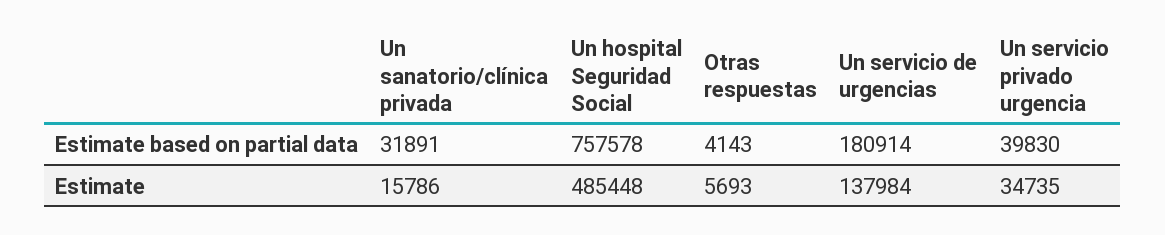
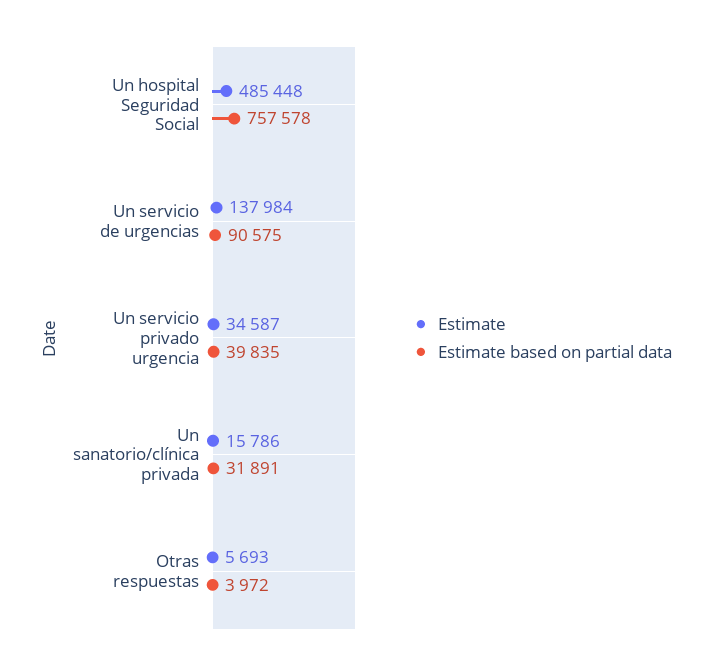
Estimate based on partial data, Otras respuestas: 4143 -> 3972
Estimate based on partial data, Un servicio de urgencias: 180914 -> 90575
Estimate based on partial data, Un servicio privado urgencia: 39830 -> 39835
Estimate, Un servicio privado urgencia: 34735 -> 34587

